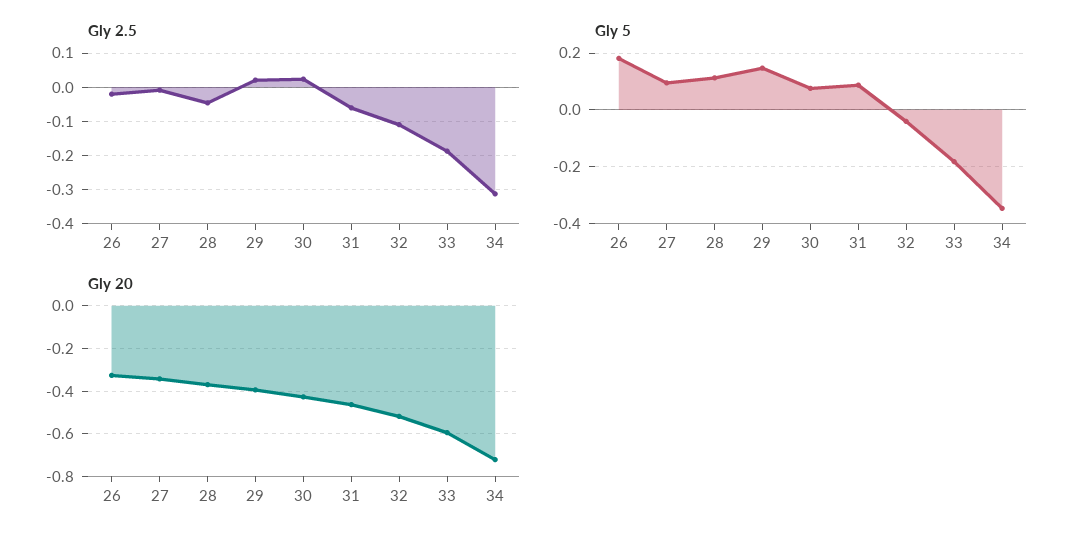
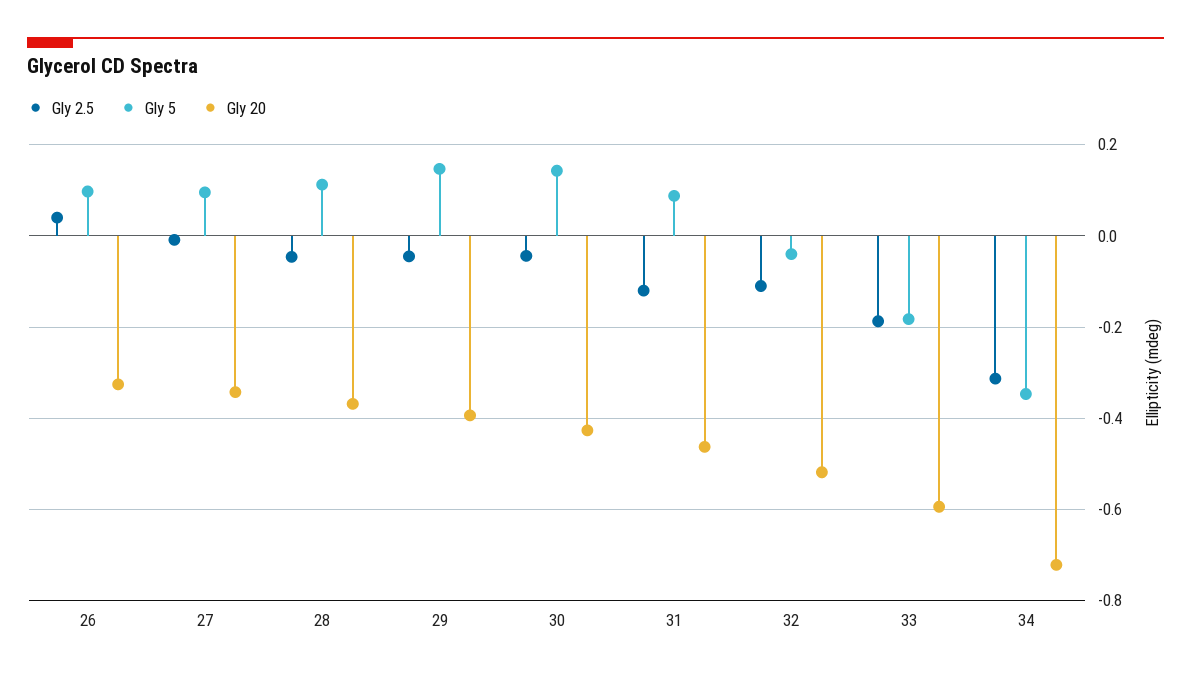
Gly 2.5, 26: -0.02 -> 0.04
Gly 2.5, 29: 0.02 -> -0.04
Gly 2.5, 30: 0.02 -> -0.04
Gly 2.5, 31: -0.06 -> -0.12
Gly 5, 26: 0.175 -> 0.1
Gly 5, 30: 0.075 -> 0.14

